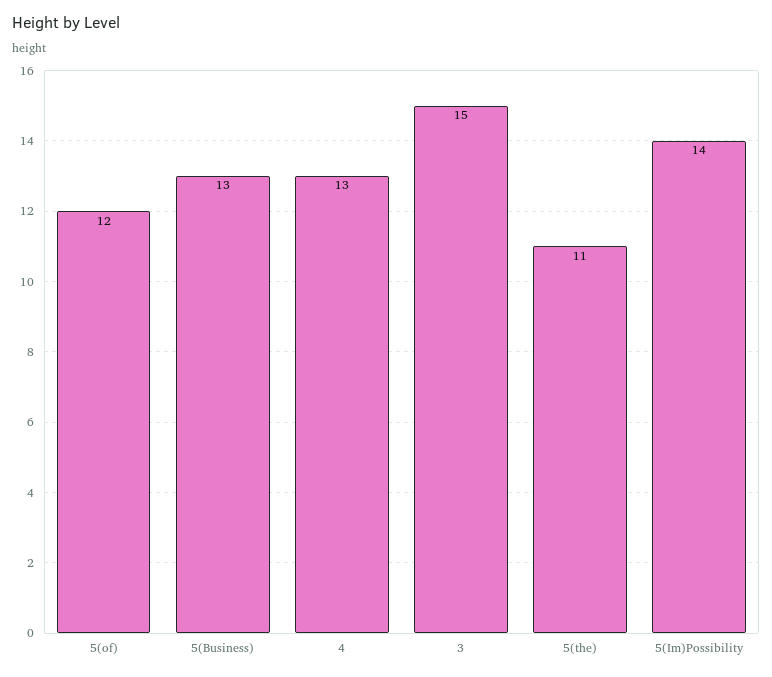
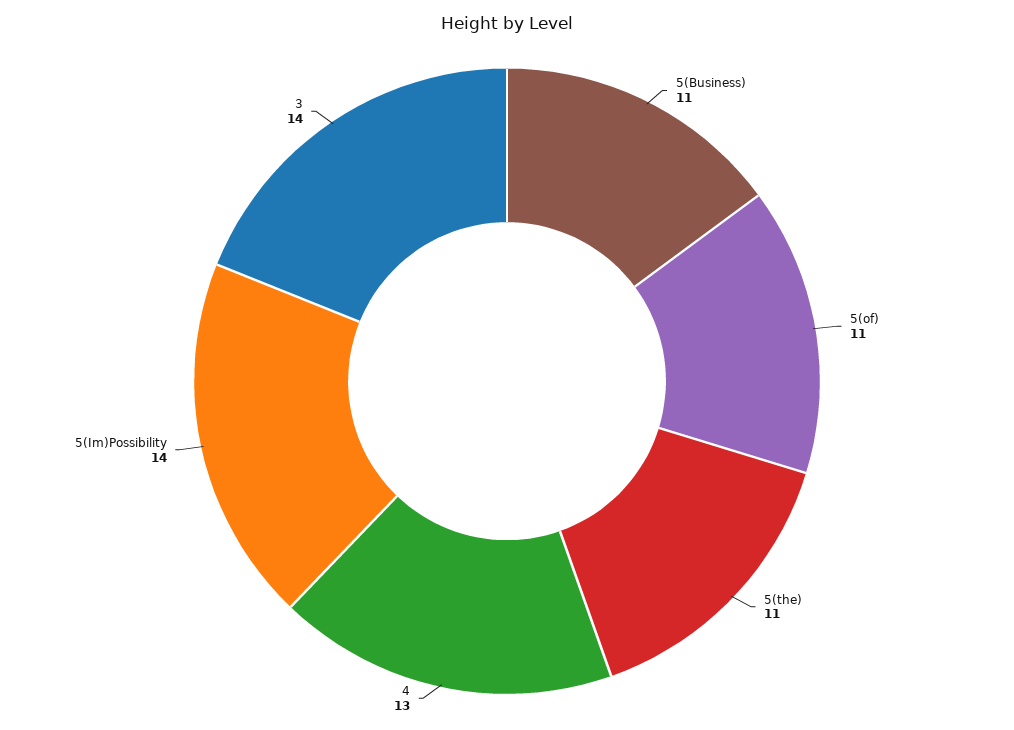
5(of): 12 -> 11
5(Business): 13 -> 11
3: 15 -> 14

